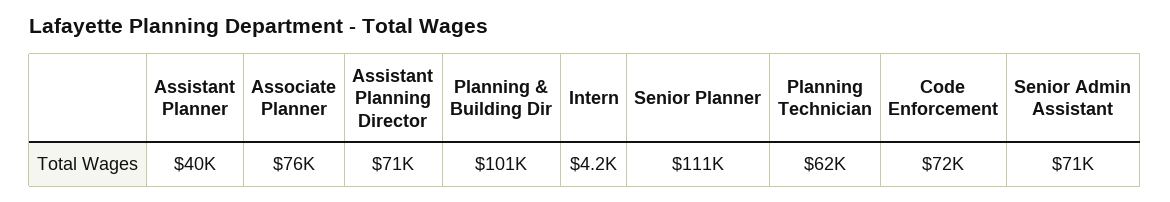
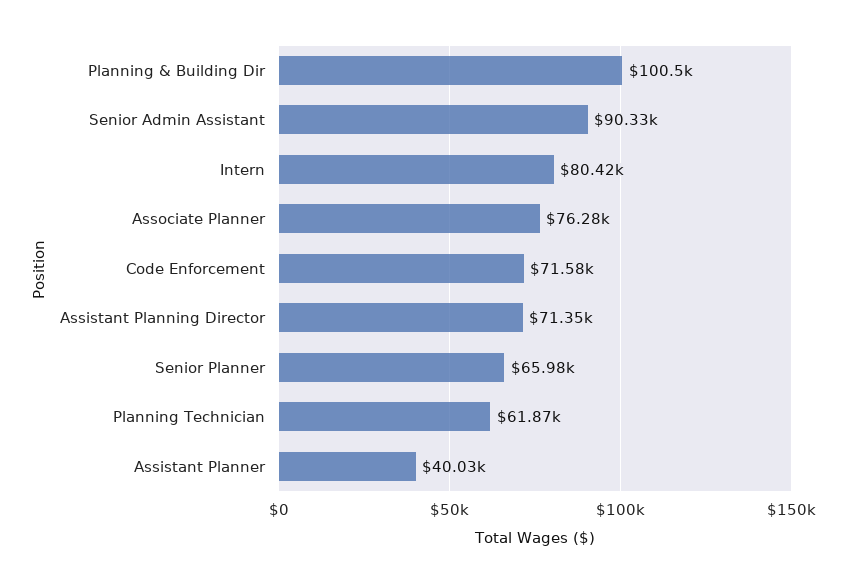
Intern: 4200 -> 80420
Senior Planner: 111000 -> 65980
Senior Admin Assistant: 71000 -> 90330

